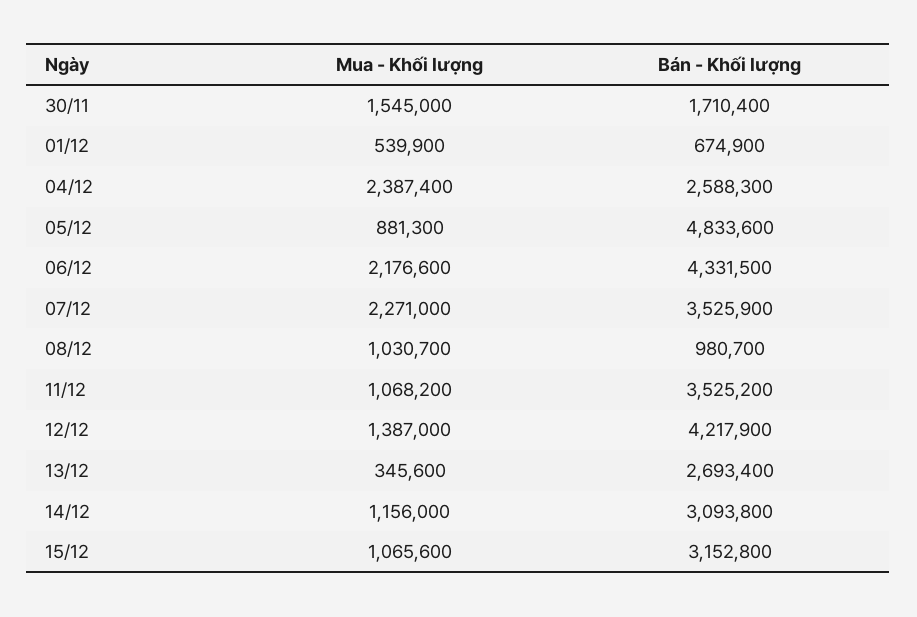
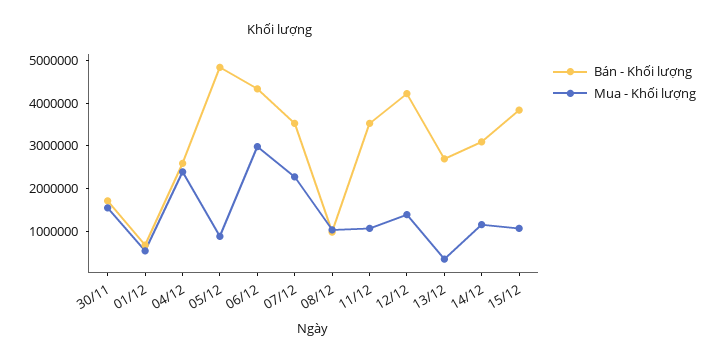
Mua - Khối lượng, 06/12: 2176600 -> 3000000
Bán - Khối lượng, 15/12: 3152800 -> 3800000

